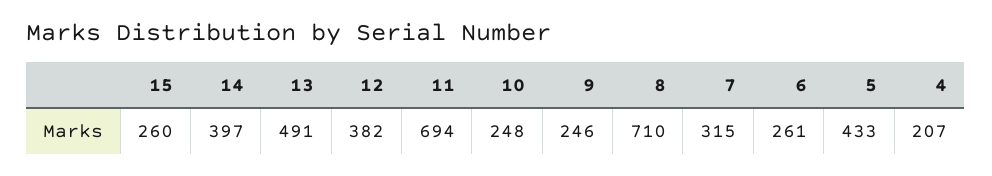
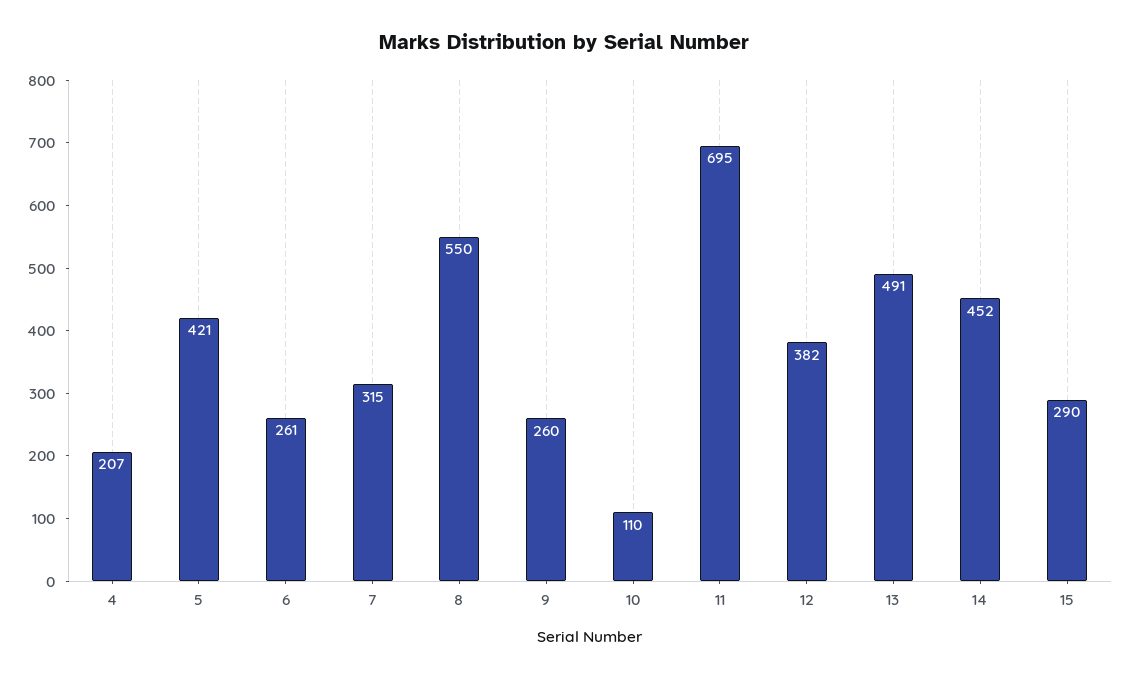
15: 260 -> 290
14: 397 -> 452
11: 694 -> 695
10: 248 -> 110
9: 246 -> 260
8: 710 -> 550
5: 433 -> 421

